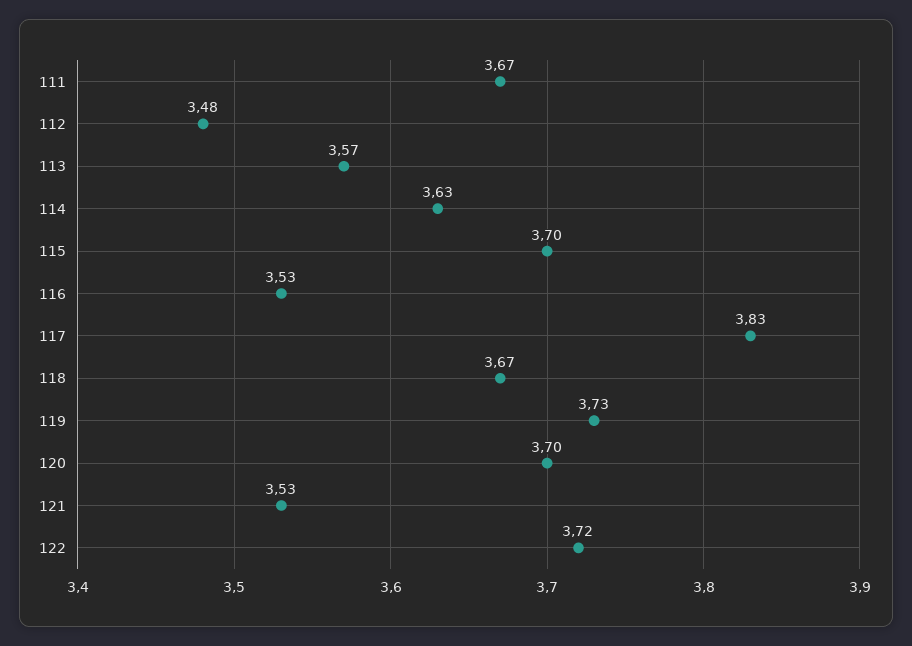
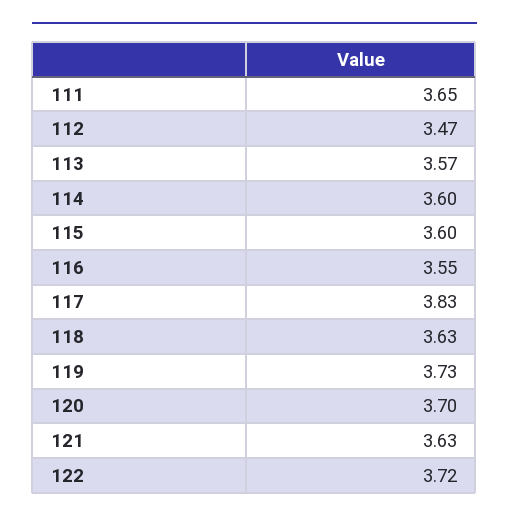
111: 3.67 -> 3.65
112: 3.48 -> 3.47
114: 3.63 -> 3.6
115: 3.7 -> 3.6
116: 3.53 -> 3.55
118: 3.67 -> 3.63
121: 3.53 -> 3.63

